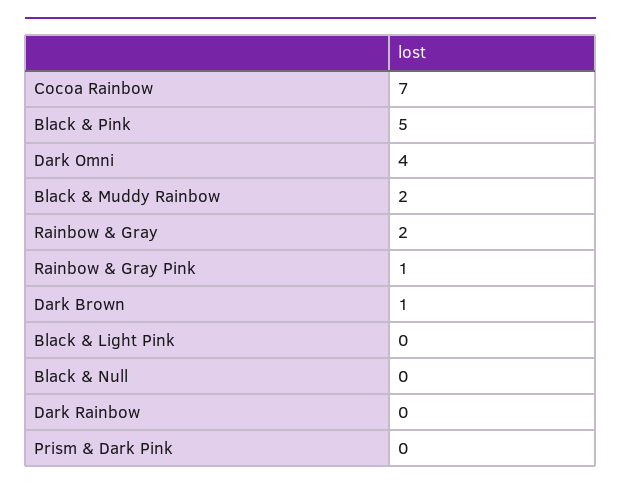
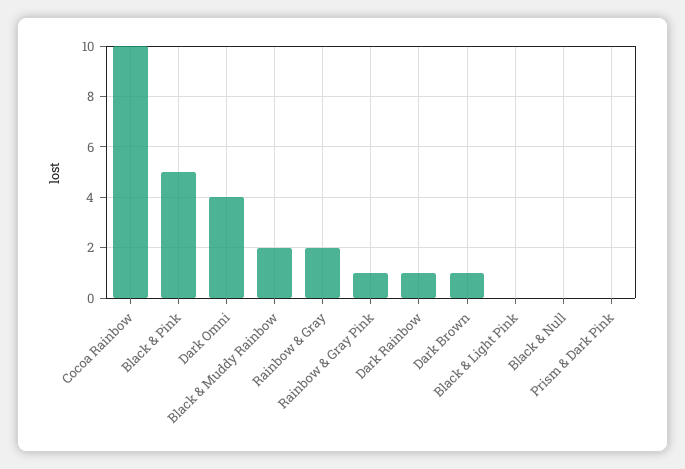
Cocoa Rainbow: 7 -> 10
Dark Rainbow: 0 -> 1

